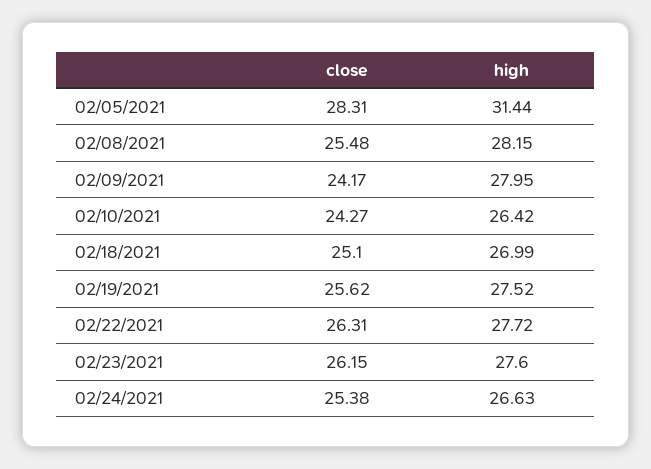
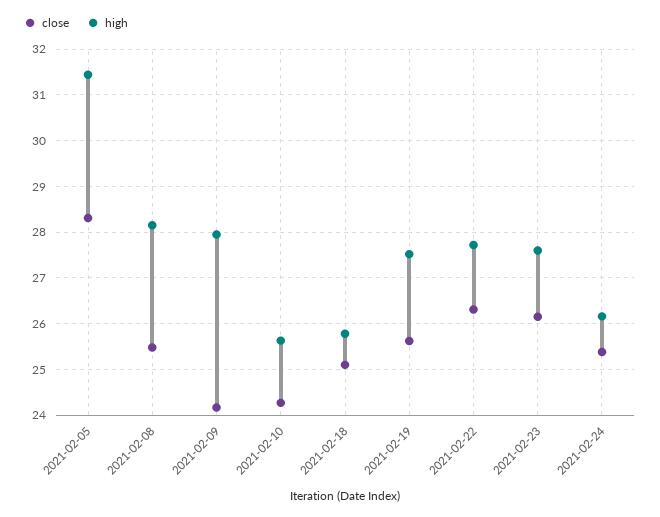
high, 02/10/2021: 26.42 -> 25.6
high, 02/18/2021: 26.99 -> 25.8
high, 02/24/2021: 26.63 -> 26.2

